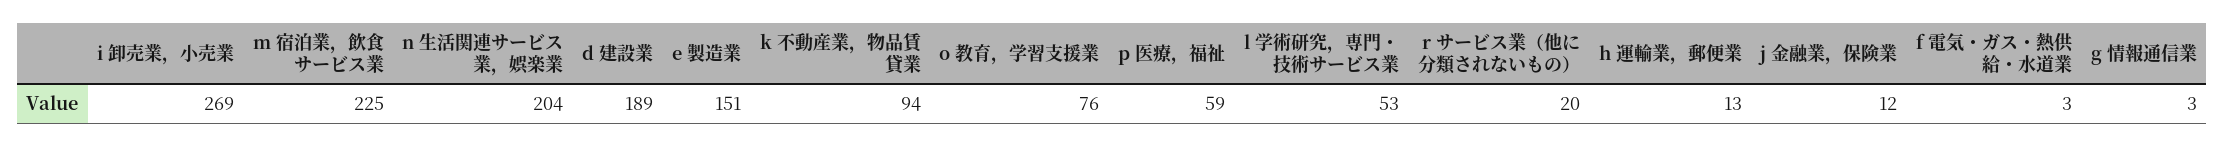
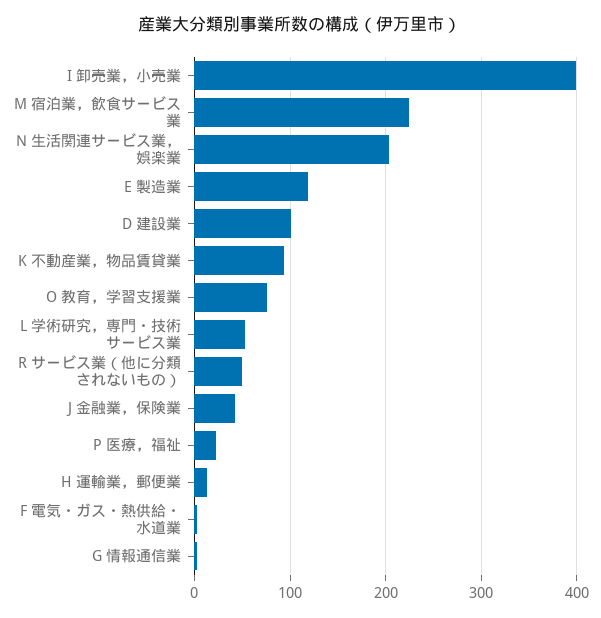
i 卸売業，小売業: 269 -> 400
d 建設業: 189 -> 100
e 製造業: 151 -> 120
p 医療，福祉: 59 -> 20
r サービス業（他に分類されないもの）: 20 -> 50
j 金融業，保険業: 12 -> 40

